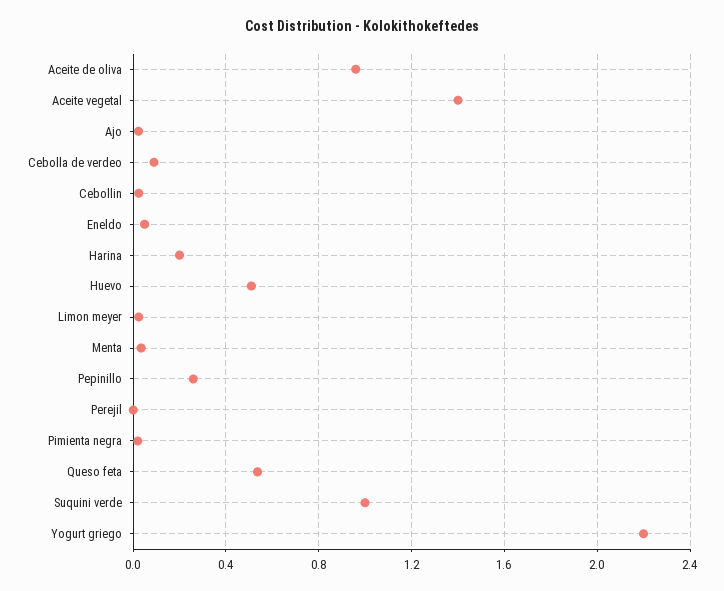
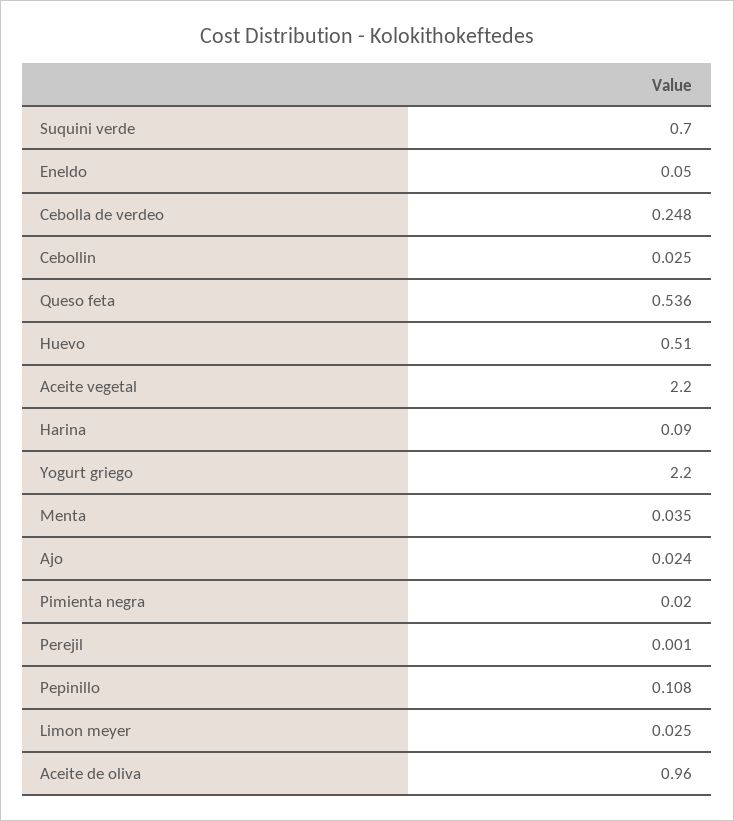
Aceite vegetal: 1.4 -> 2.2
Cebolla de verdeo: 0.1 -> 0.248
Harina: 0.2 -> 0.09
Pepinillo: 0.25 -> 0.108
Suquini verde: 1 -> 0.7

